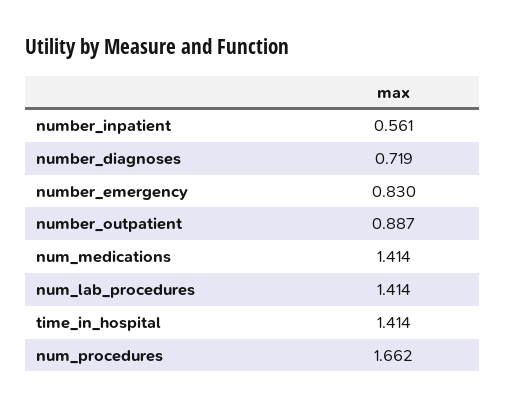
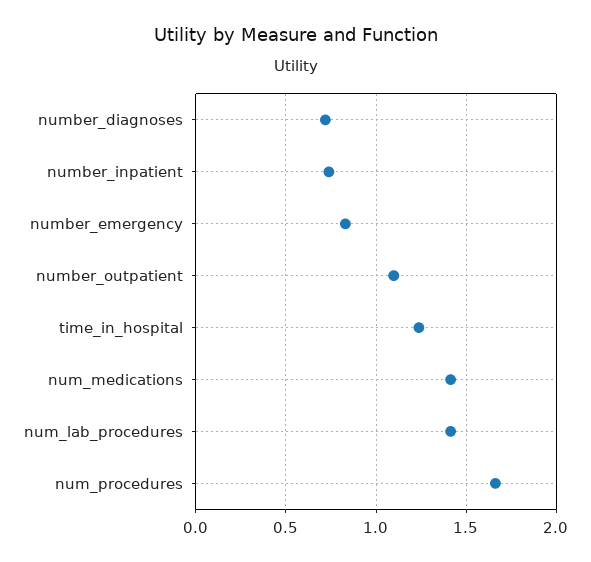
number_inpatient: 0.561 -> 0.75
number_outpatient: 0.887 -> 1.1
time_in_hospital: 1.414 -> 1.25

